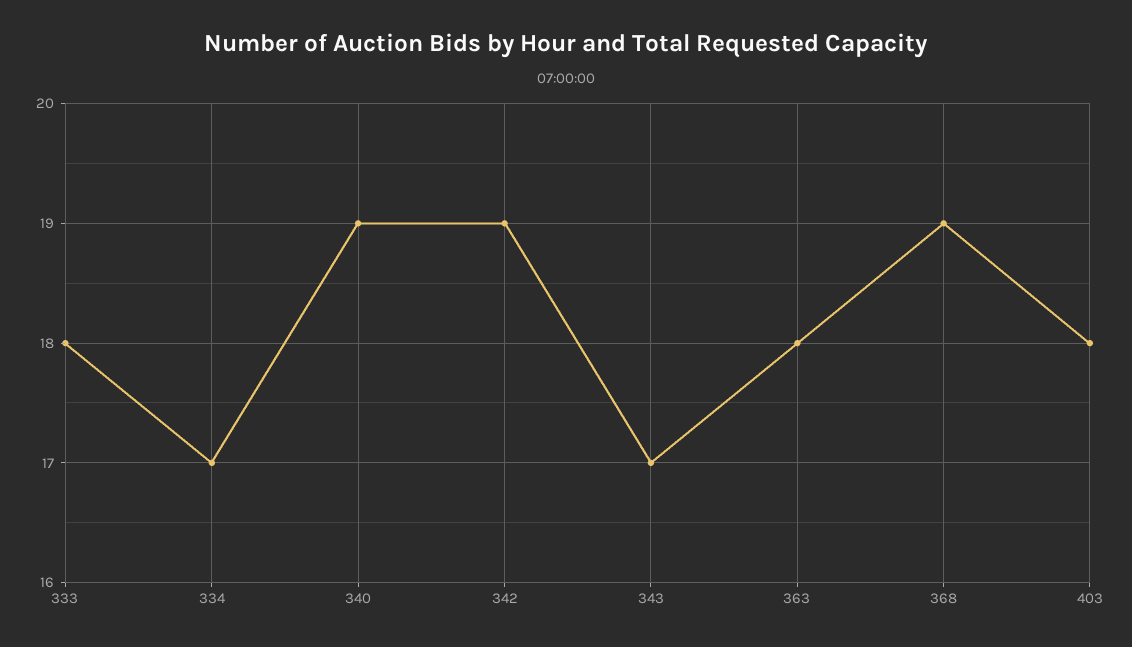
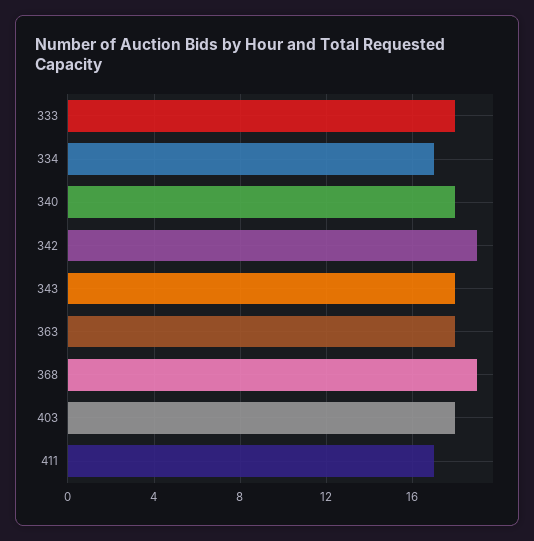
340: 19 -> 18
343: 17 -> 18
411: none -> 17

